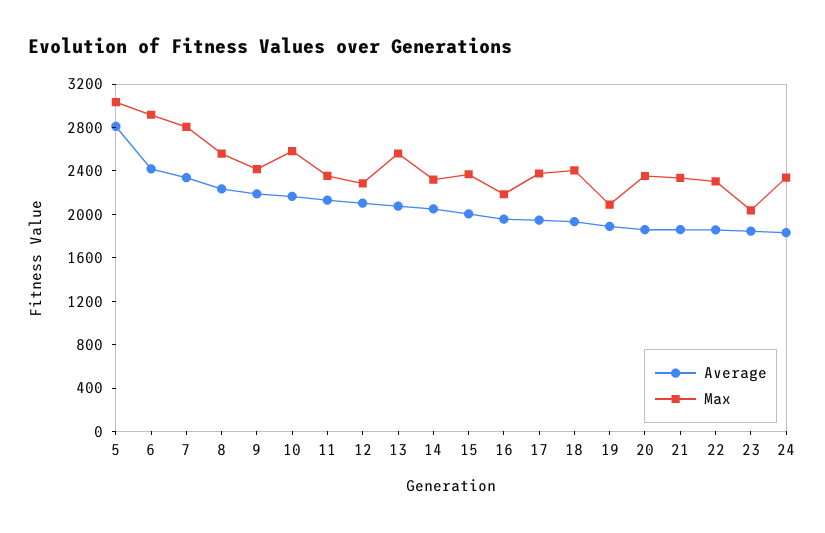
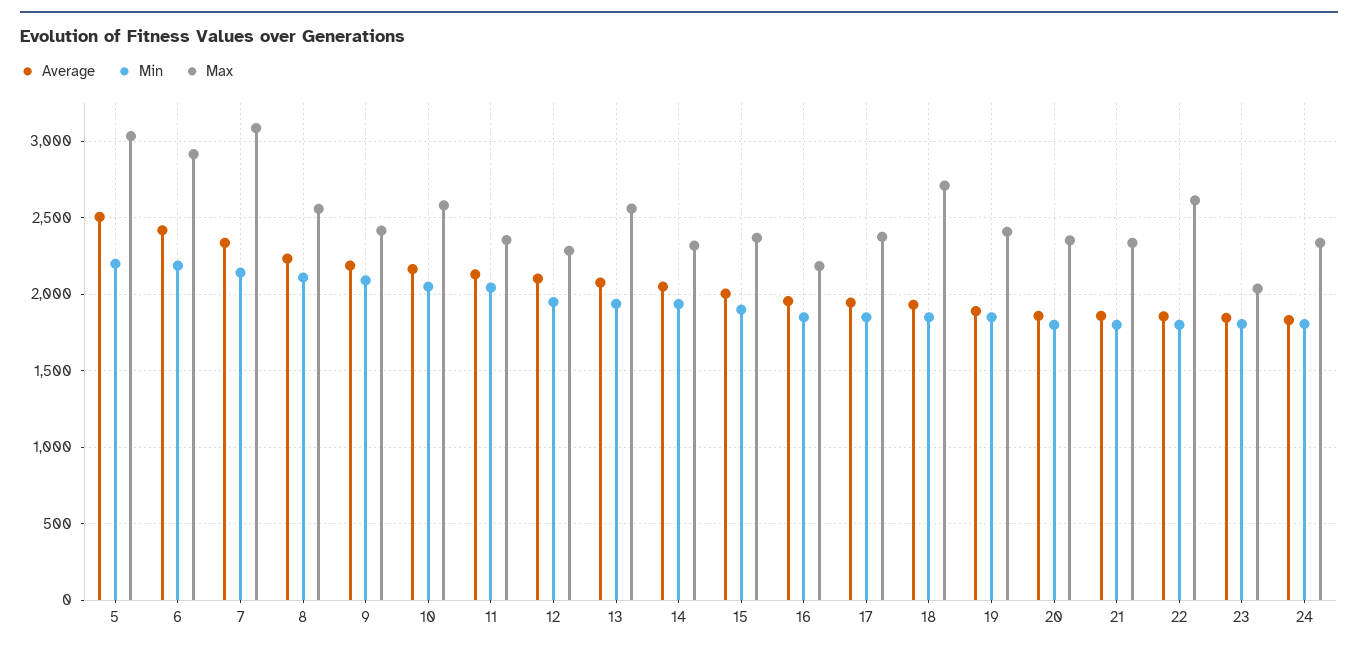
Average, 5: 2800 -> 2500
Max, 7: 2800 -> 3100
Max, 18: 2400 -> 2700
Max, 19: 2100 -> 2400
Max, 22: 2300 -> 2600
Min, 5: none -> 2200
Min, 6: none -> 2200
Min, 7: none -> 2150
Min, 8: none -> 2100
Min, 9: none -> 2100
Min, 10: none -> 2050
Min, 11: none -> 2050
Min, 12: none -> 1950
Min, 13: none -> 1950
Min, 14: none -> 1950
Min, 15: none -> 1900
Min, 16: none -> 1850
Min, 17: none -> 1850
Min, 18: none -> 1850
Min, 19: none -> 1850
Min, 20: none -> 1800
Min, 21: none -> 1800
Min, 22: none -> 1800
Min, 23: none -> 1800
Min, 24: none -> 1800

